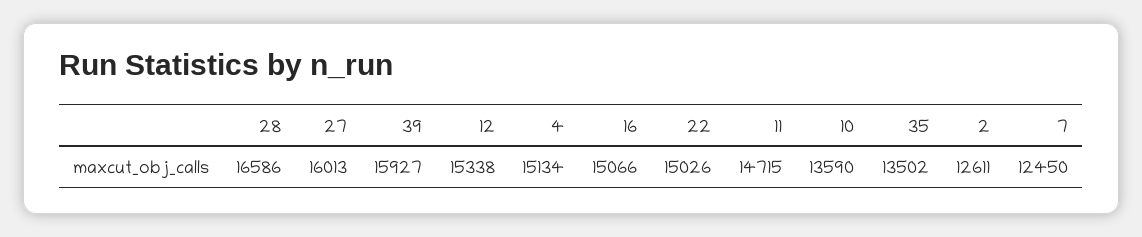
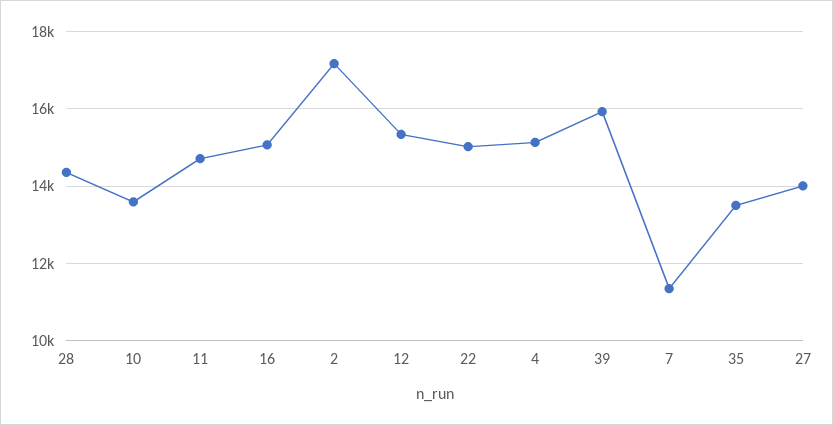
28: 16586 -> 14400
27: 16013 -> 14000
2: 12611 -> 17200
7: 12450 -> 11400

